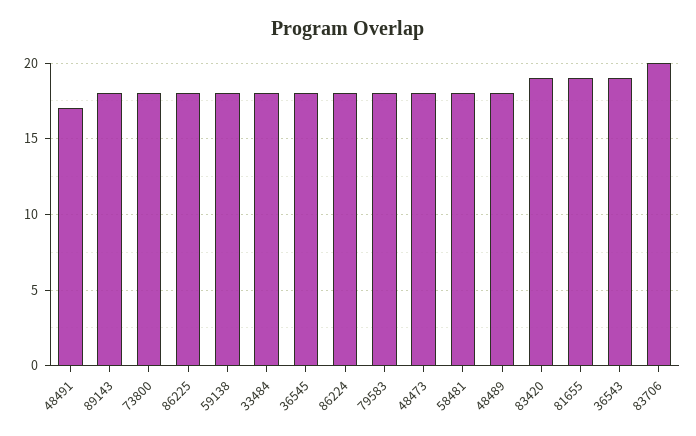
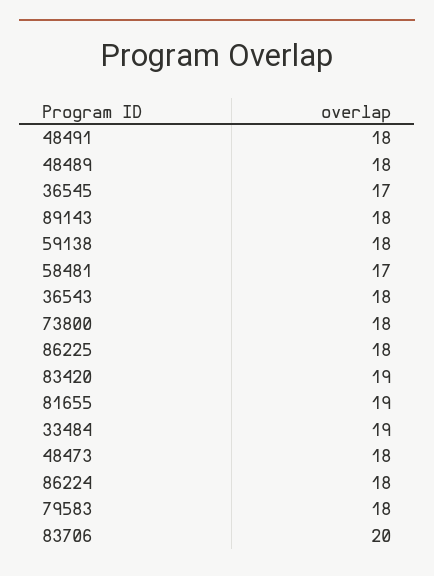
48491: 17 -> 18
33484: 18 -> 19
36545: 18 -> 17
58481: 18 -> 17
36543: 19 -> 18

